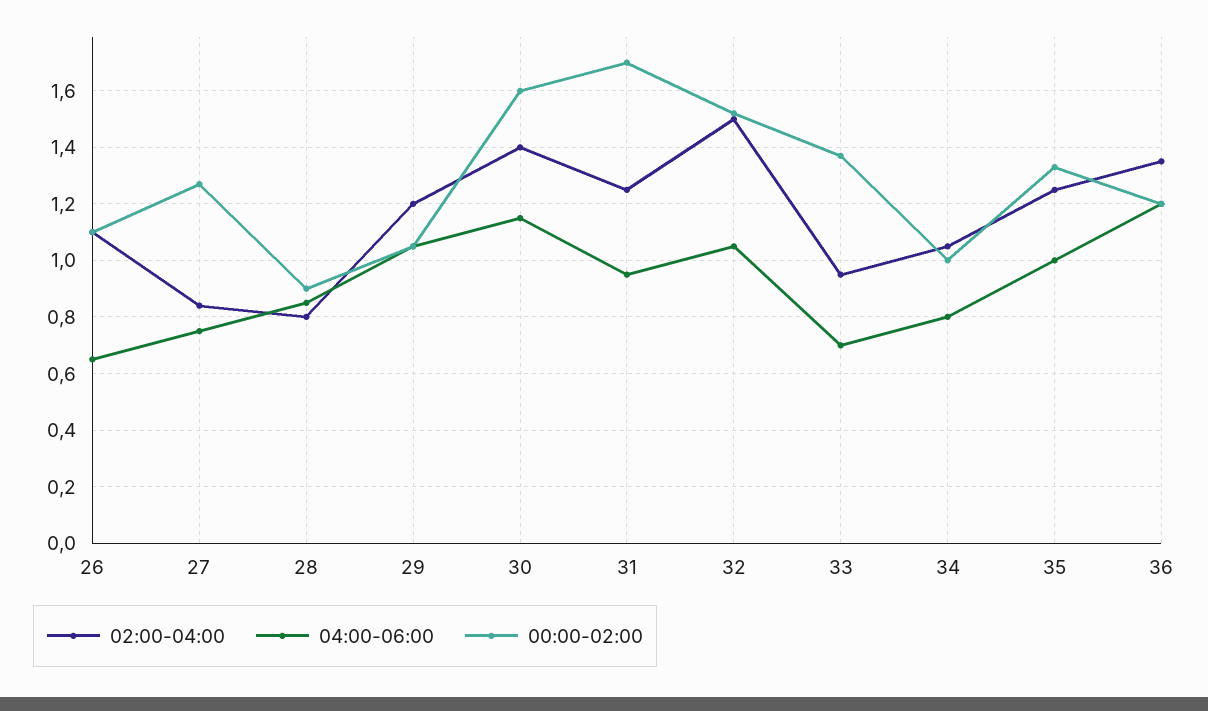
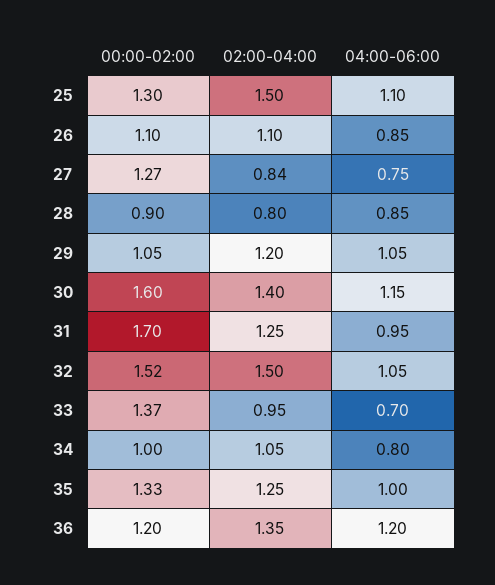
04:00-06:00, 26: 0.65 -> 0.85
00:00-02:00, 25: none -> 1.3
02:00-04:00, 25: none -> 1.5
04:00-06:00, 25: none -> 1.1

